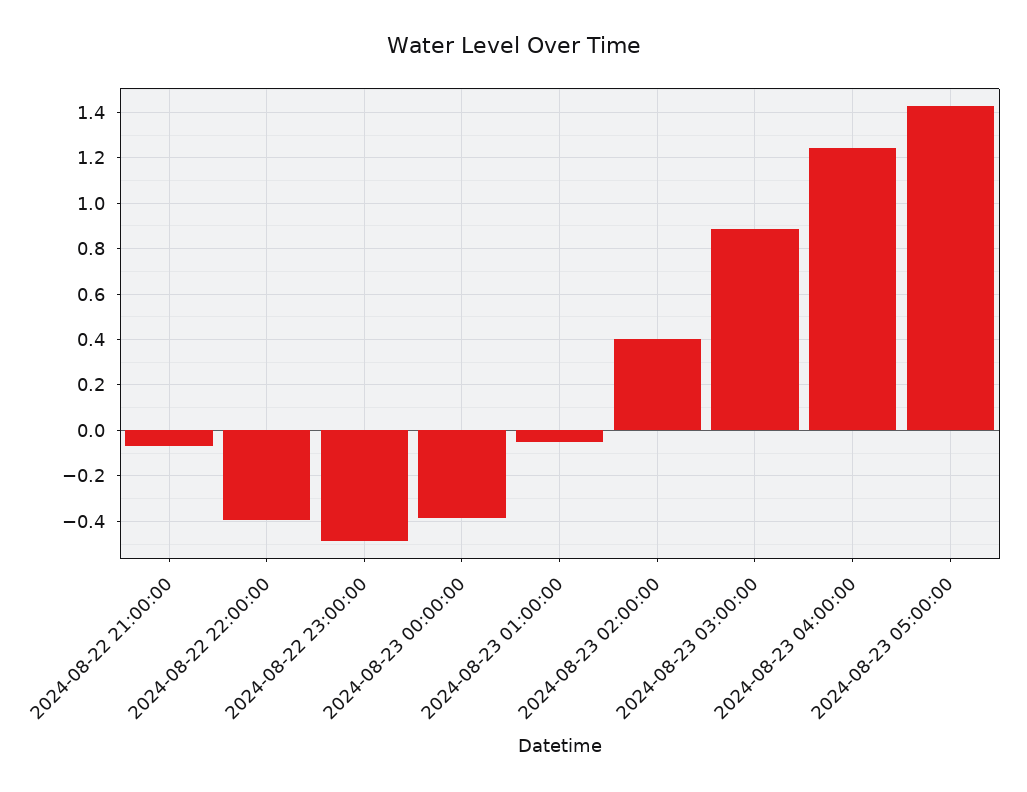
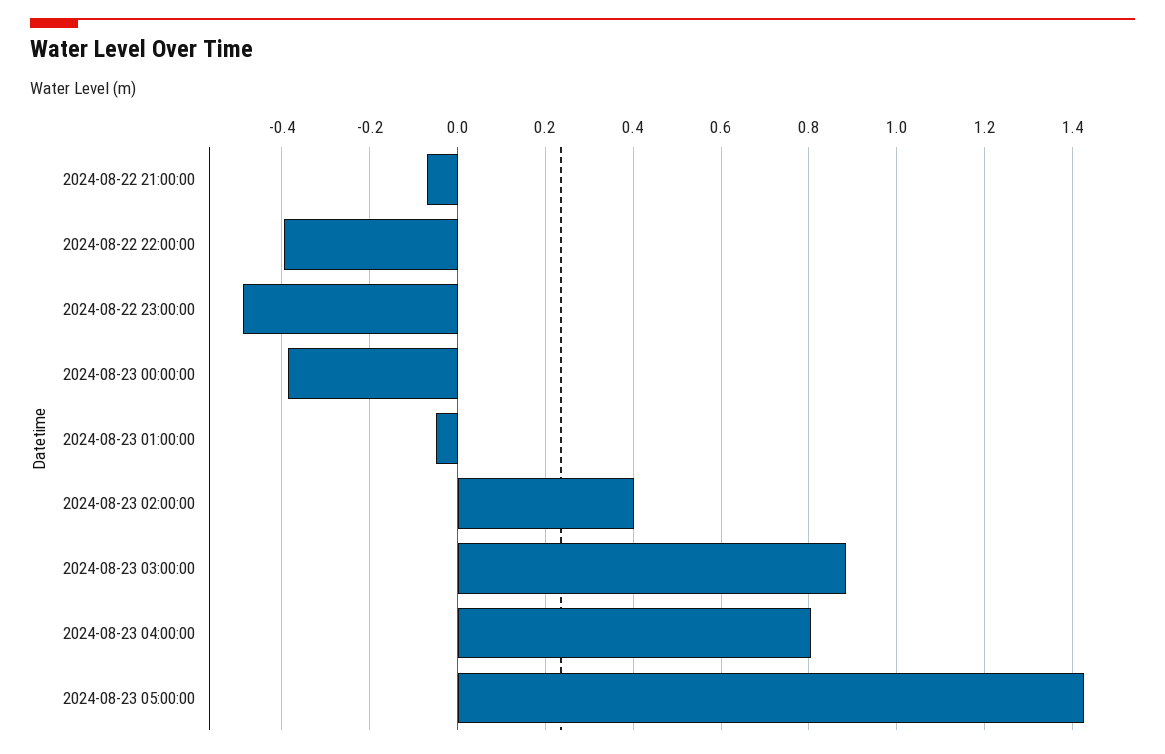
2024-08-23 04:00:00: 1.25 -> 0.8

